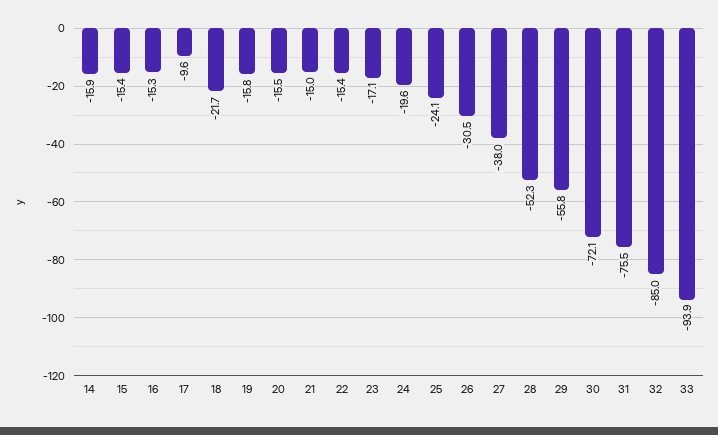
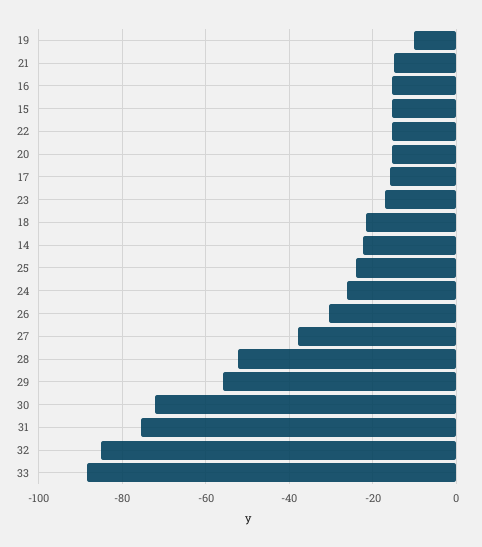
14: -15.9 -> -22
17: -9.6 -> -16
19: -15.8 -> -10
24: -19.6 -> -26
33: -93.9 -> -88

